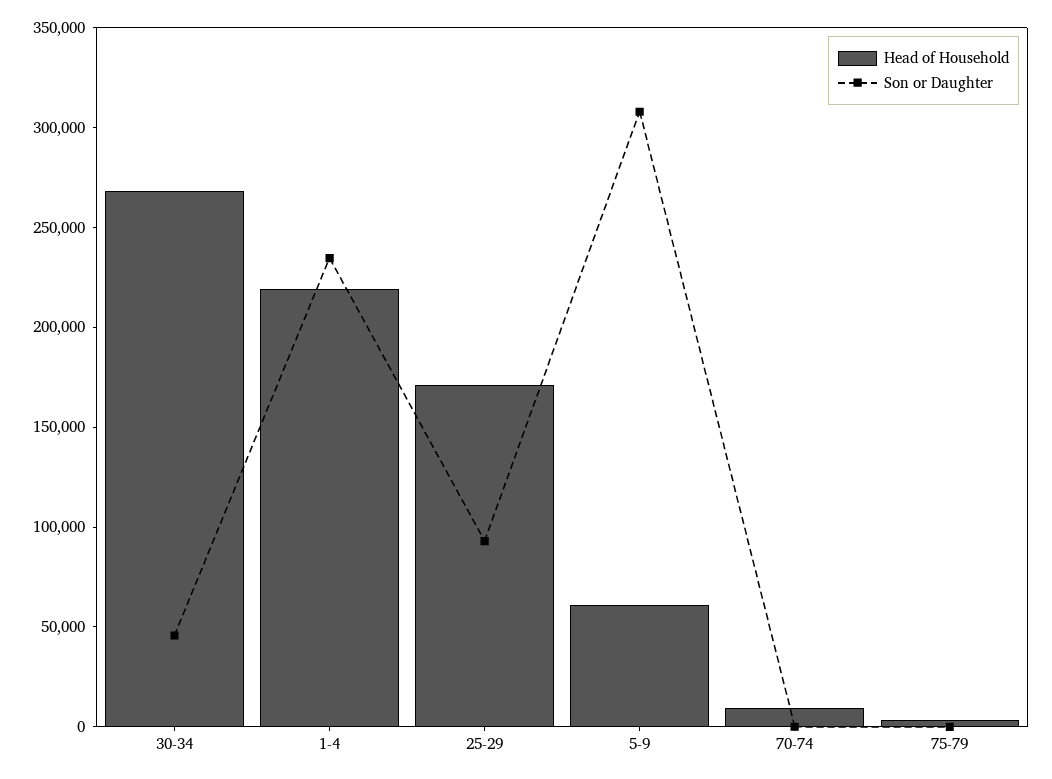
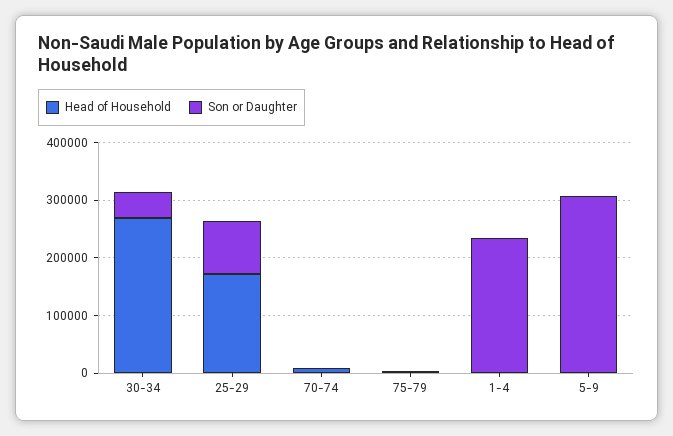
Head of Household, 1-4: 220000 -> 0
Head of Household, 5-9: 60000 -> 0

